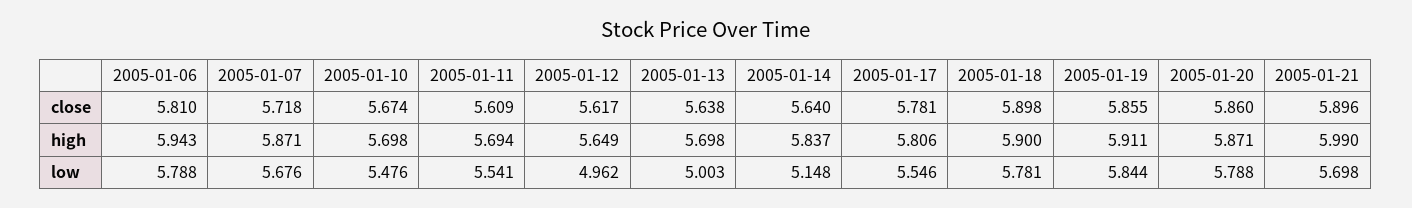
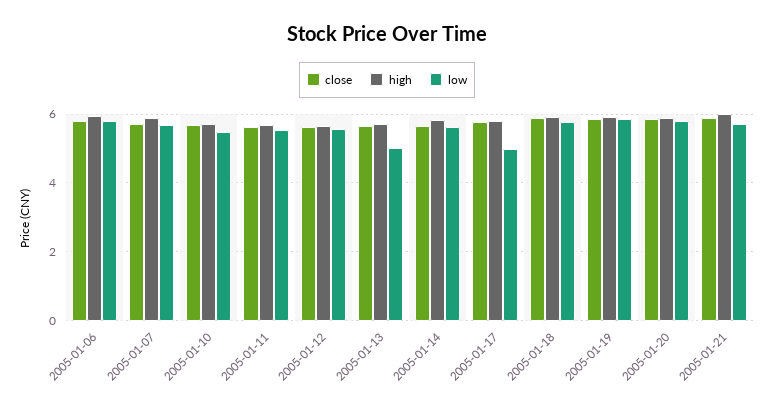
low, 2005-01-12: 4.962 -> 5.6
low, 2005-01-14: 5.148 -> 5.6
low, 2005-01-17: 5.546 -> 5

